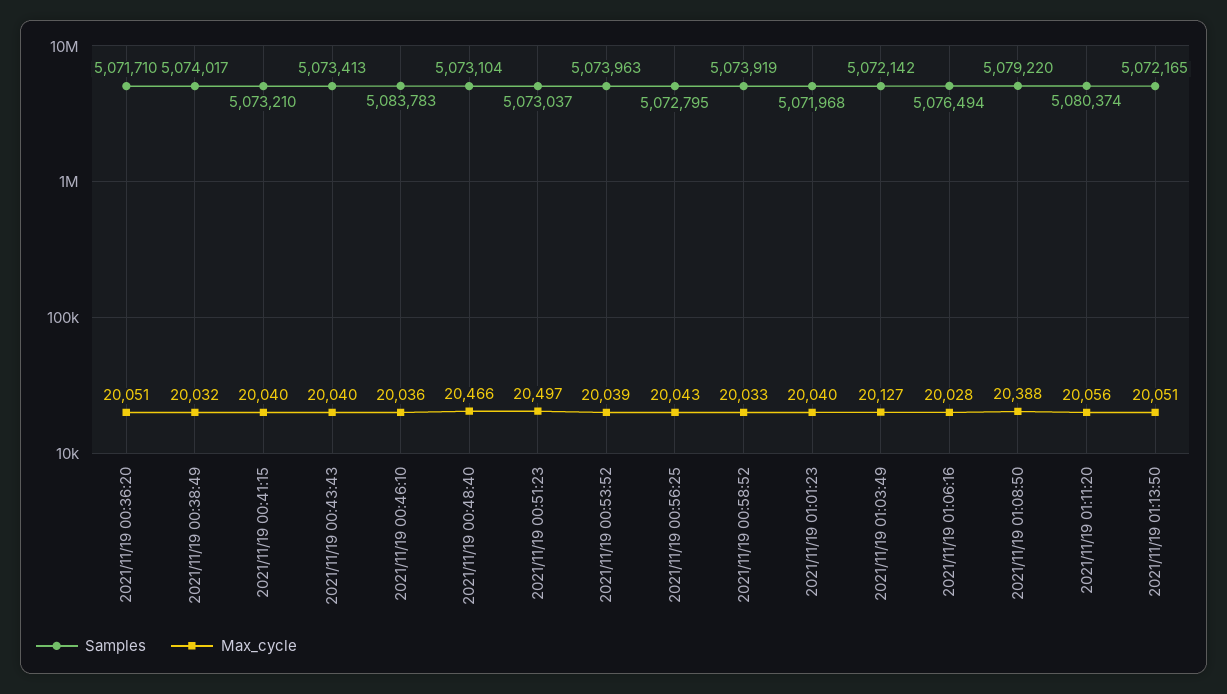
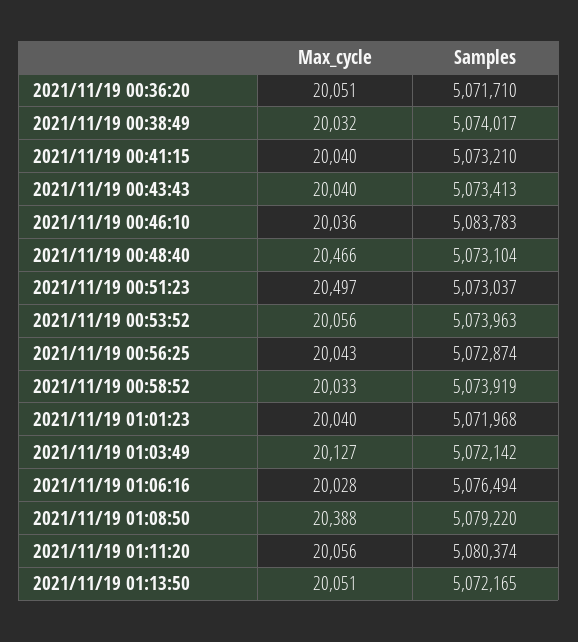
Max_cycle, 2021/11/19 00:53:52: 20039 -> 20056
Samples, 2021/11/19 00:56:25: 5072795 -> 5072874

